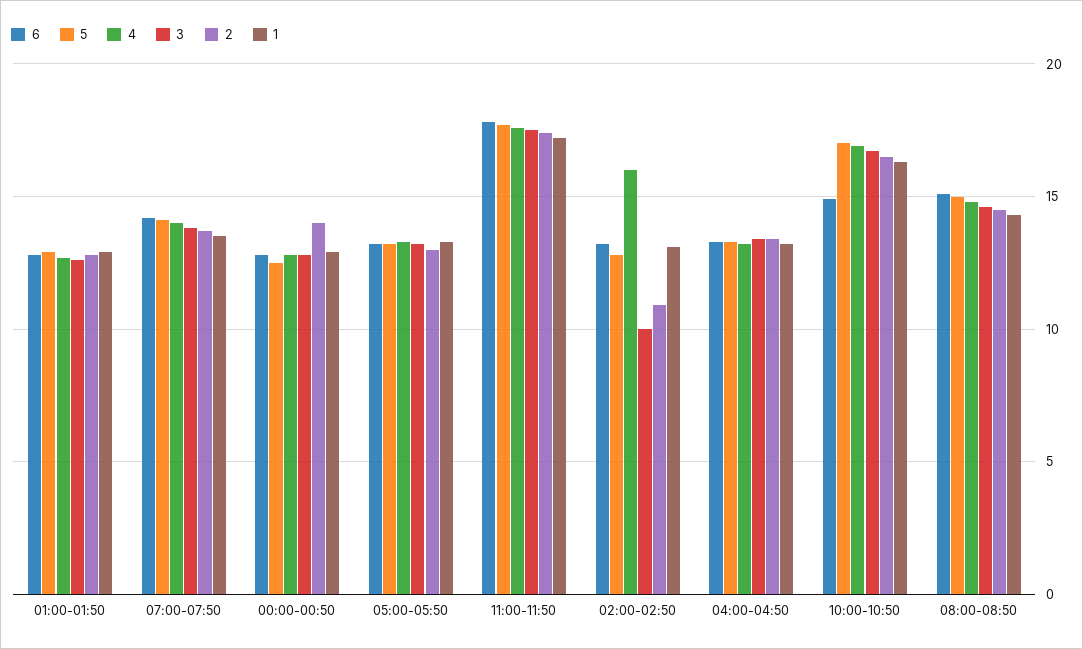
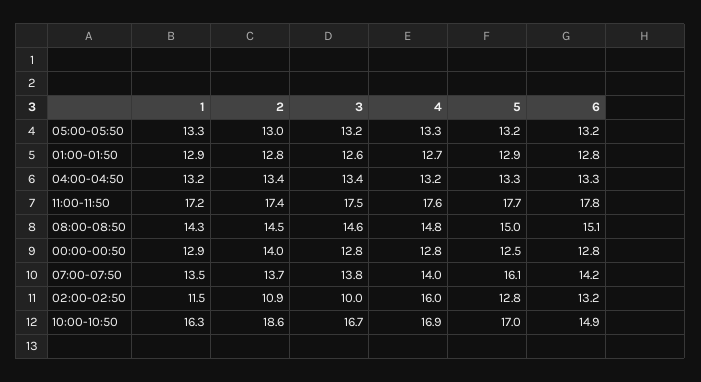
5, 07:00-07:50: 14 -> 16.1
1, 02:00-02:50: 13 -> 11.5
2, 10:00-10:50: 16.5 -> 18.6

